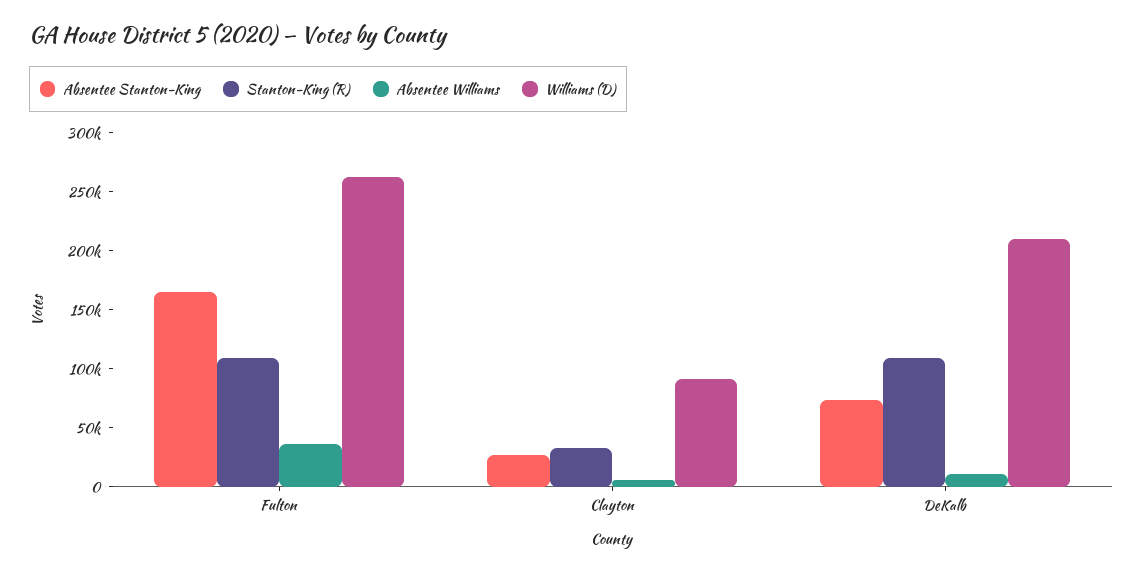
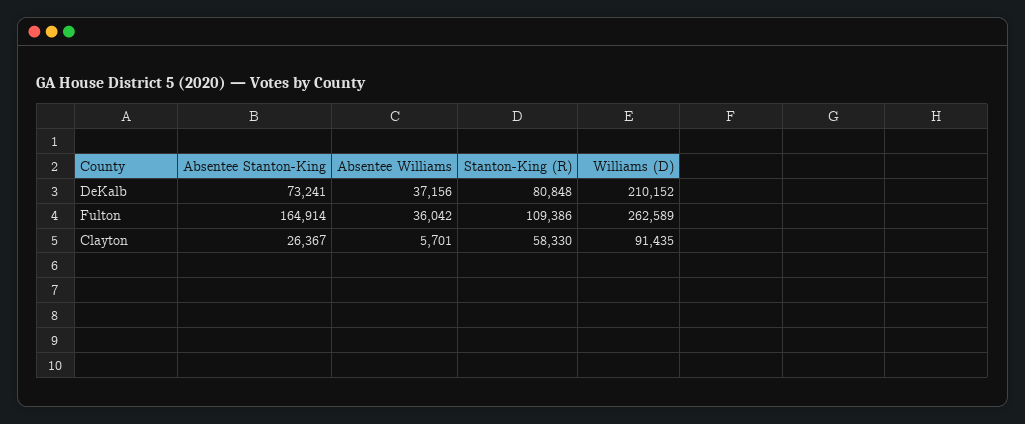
Stanton-King (R), Clayton: 30000 -> 58330
Stanton-King (R), DeKalb: 110000 -> 80848
Absentee Williams, DeKalb: 10000 -> 37156

